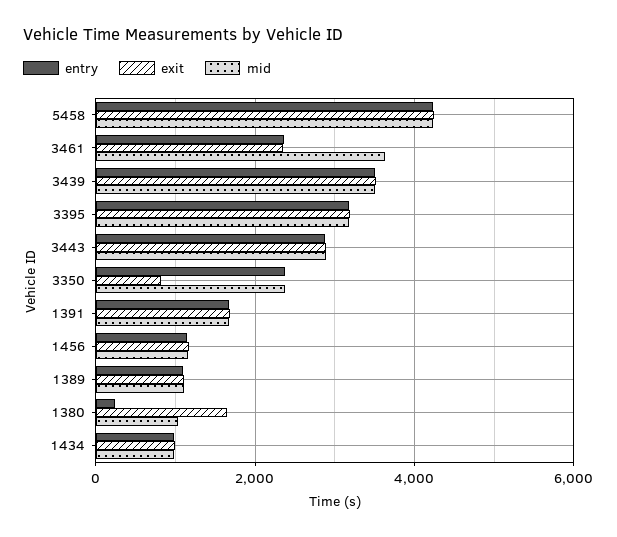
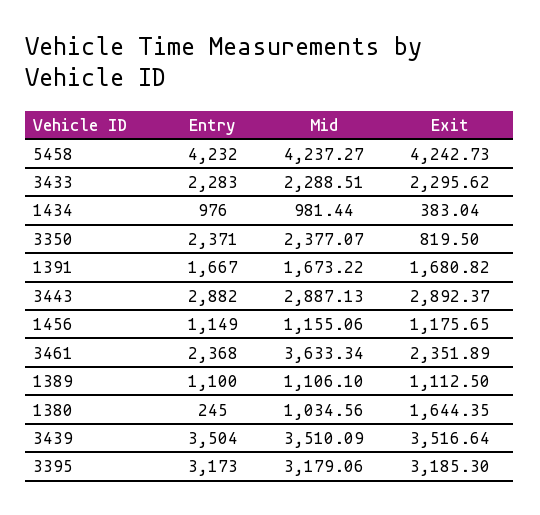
exit, 1434: 1000 -> 383.04
entry, 3433: none -> 2283
mid, 3433: none -> 2288.51
exit, 3433: none -> 2295.62

